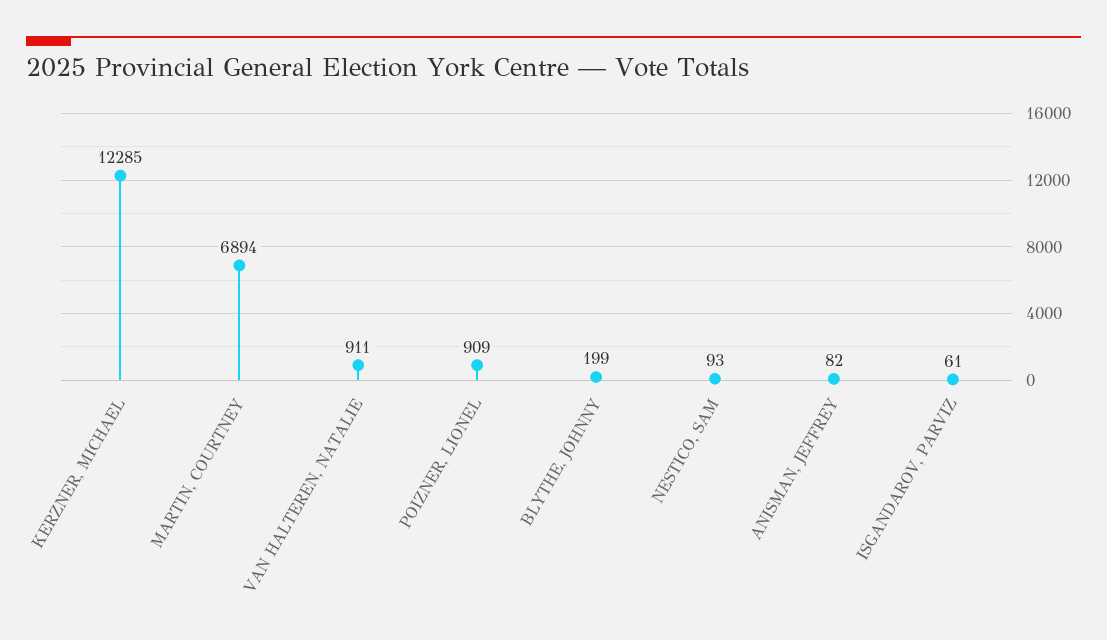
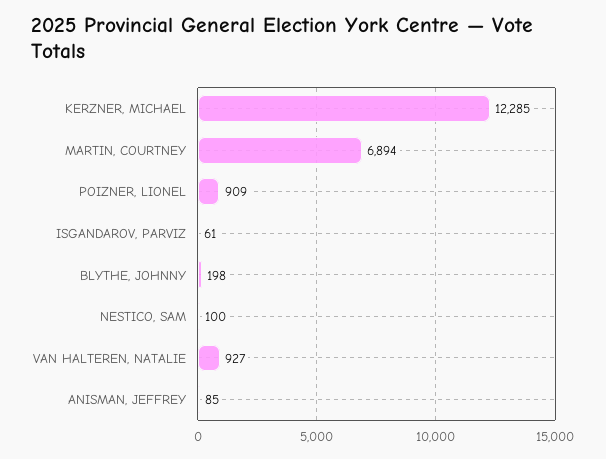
VAN HALTEREN, NATALIE: 911 -> 927
BLYTHE, JOHNNY: 199 -> 198
NESTICO, SAM: 93 -> 100
ANISMAN, JEFFREY: 82 -> 85

